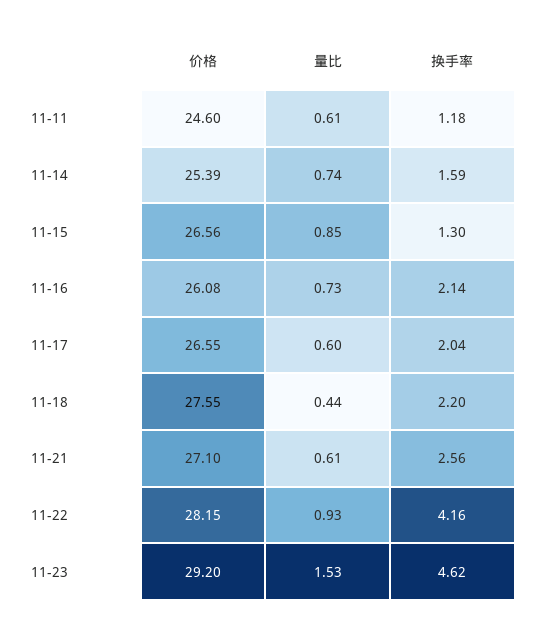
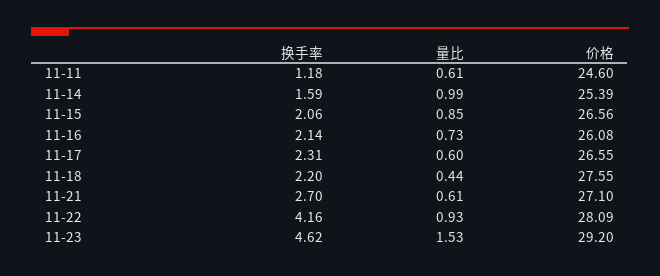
量比, 11-14: 0.74 -> 0.99
换手率, 11-15: 1.3 -> 2.06
换手率, 11-17: 2.04 -> 2.31
换手率, 11-21: 2.56 -> 2.7
价格, 11-22: 28.15 -> 28.09

